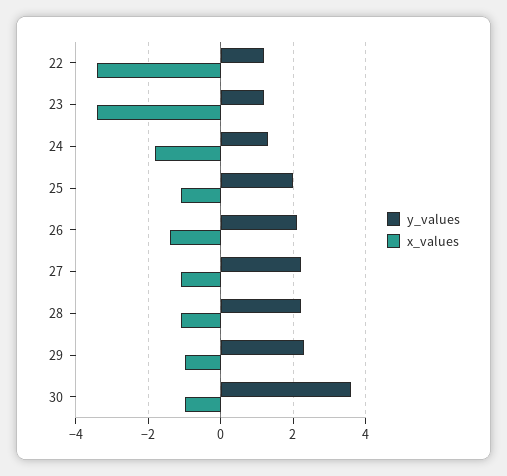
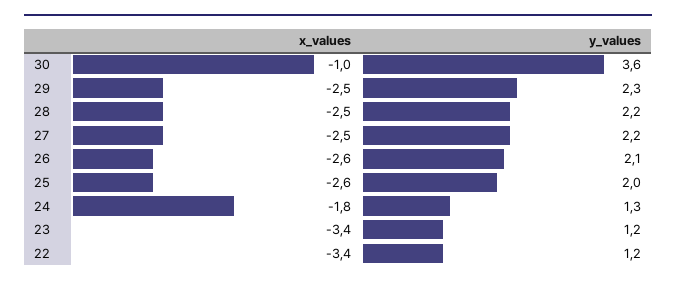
x_values, 25: -1 -> -2.6
x_values, 26: -1.5 -> -2.6
x_values, 27: -1 -> -2.5
x_values, 28: -1 -> -2.5
x_values, 29: -1 -> -2.5

